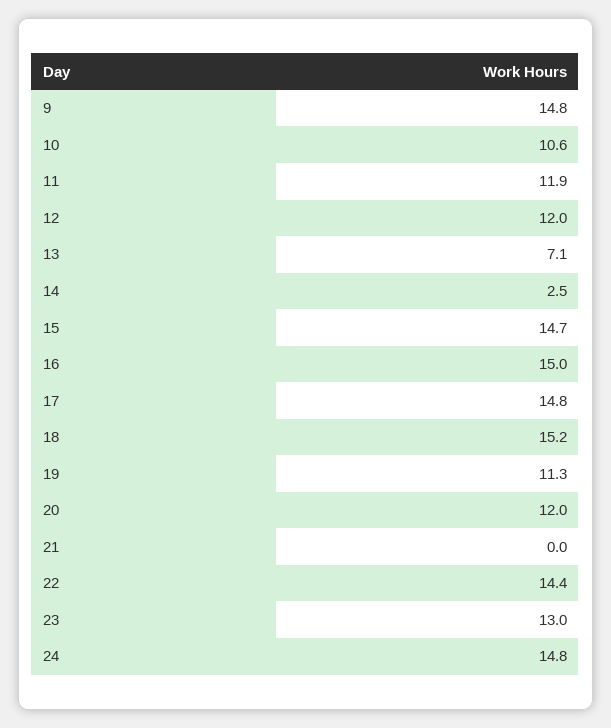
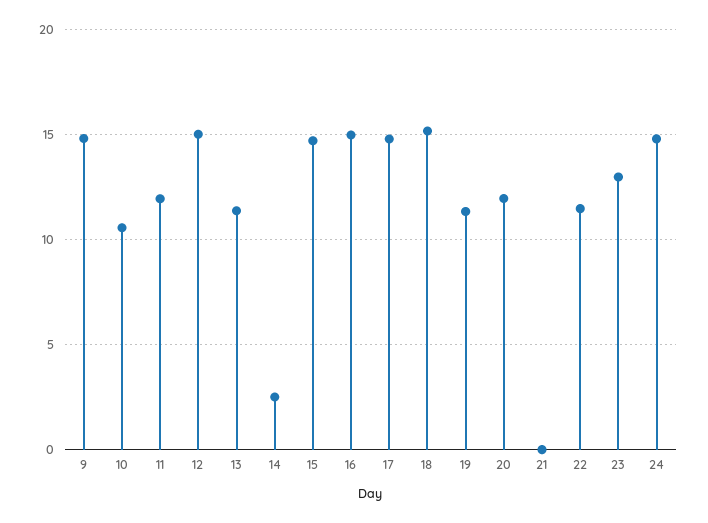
12: 12 -> 15
13: 7.1 -> 11.5
22: 14.4 -> 11.5

